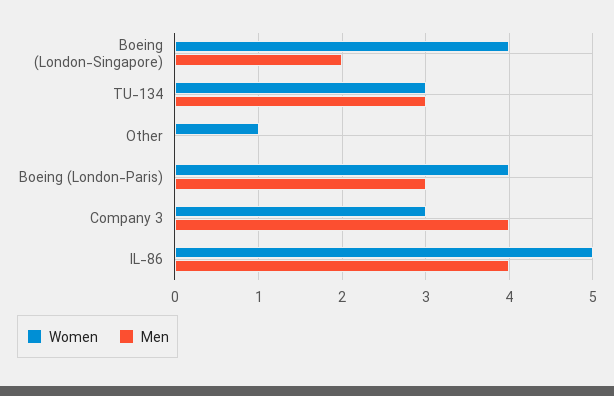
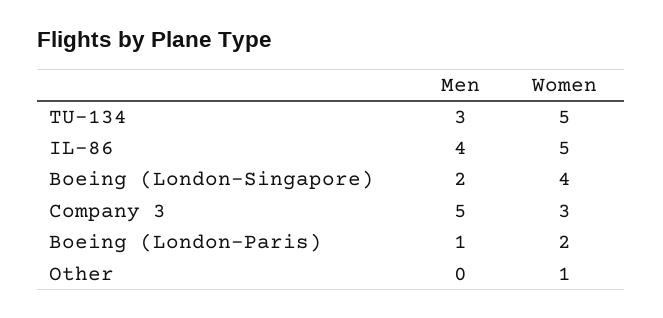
Women, TU-134: 3 -> 5
Women, Boeing (London-Paris): 4 -> 2
Men, Boeing (London-Paris): 3 -> 1
Men, Company 3: 4 -> 5

